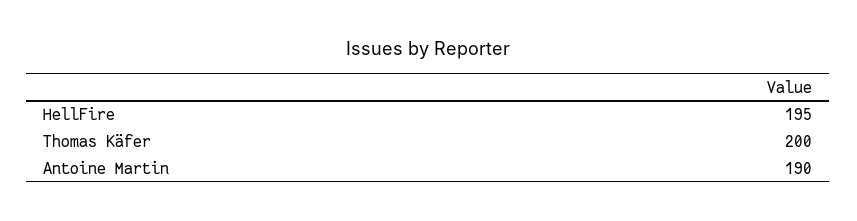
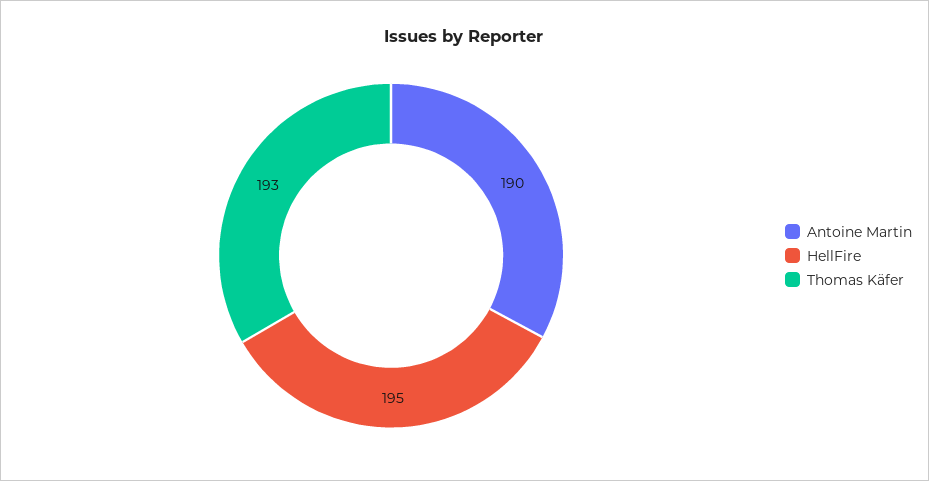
Thomas Käfer: 200 -> 193

